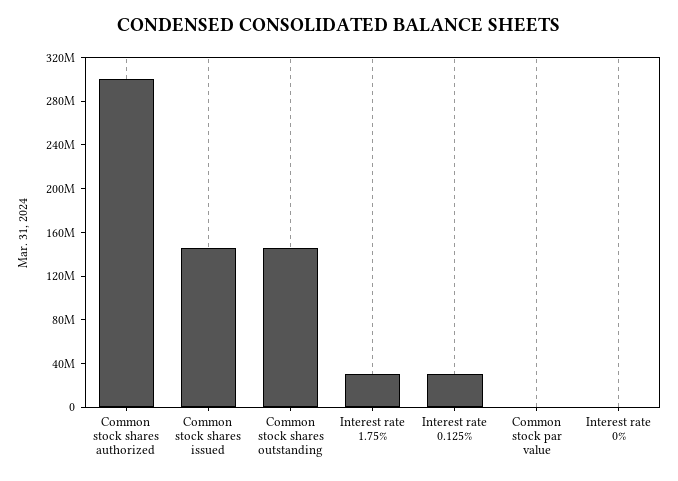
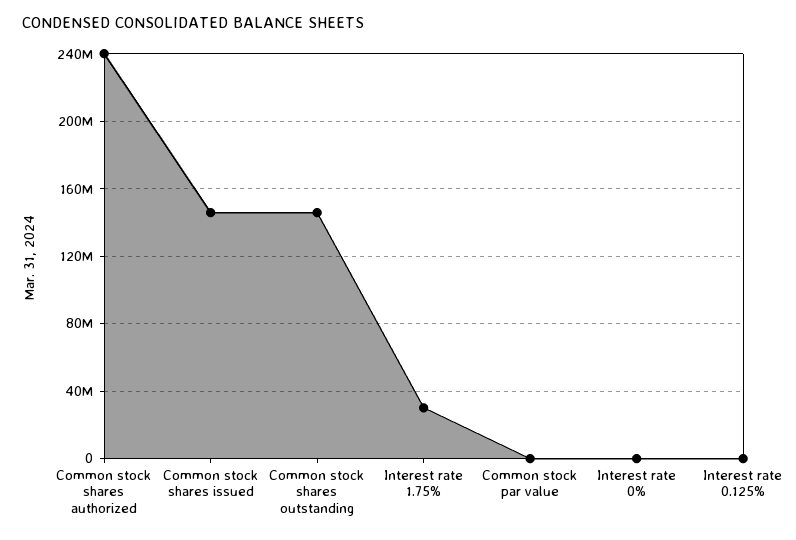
Common stock shares authorized: 300000000 -> 240000000
Interest rate 0.125%: 30000000 -> 0

